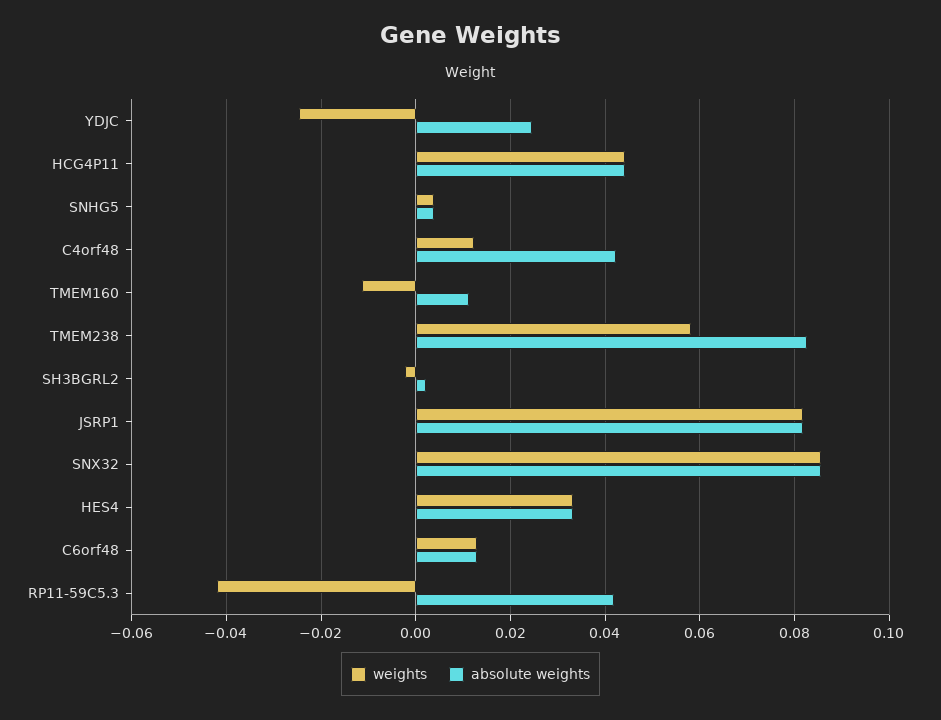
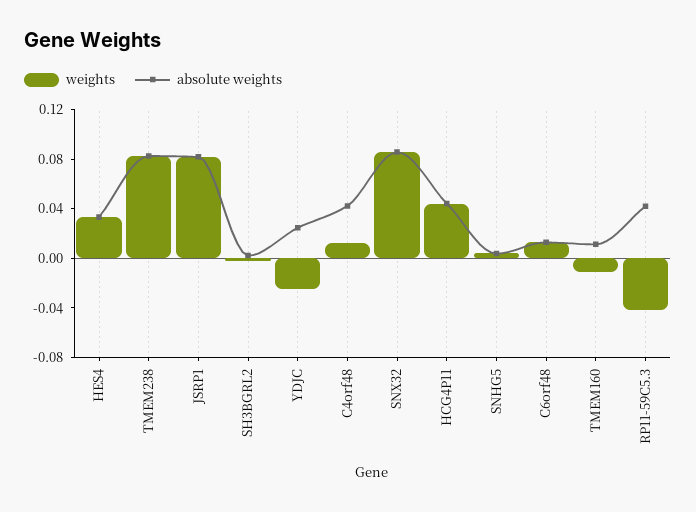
weights, TMEM238: 0.058 -> 0.08

